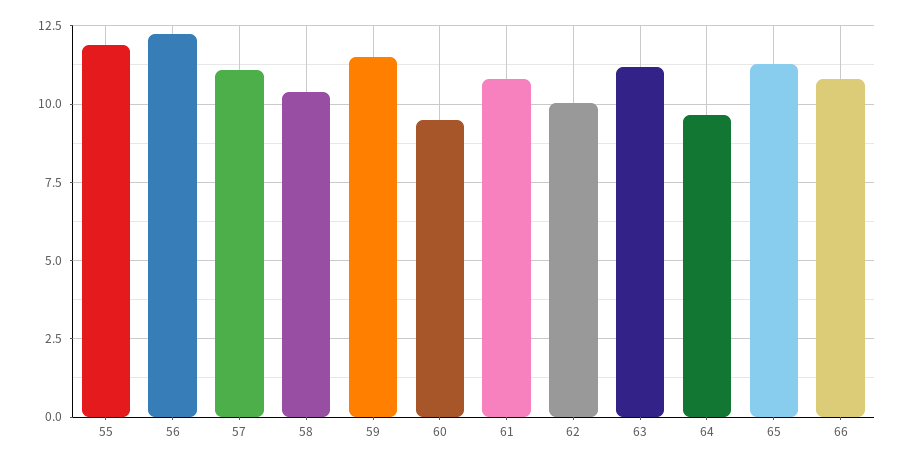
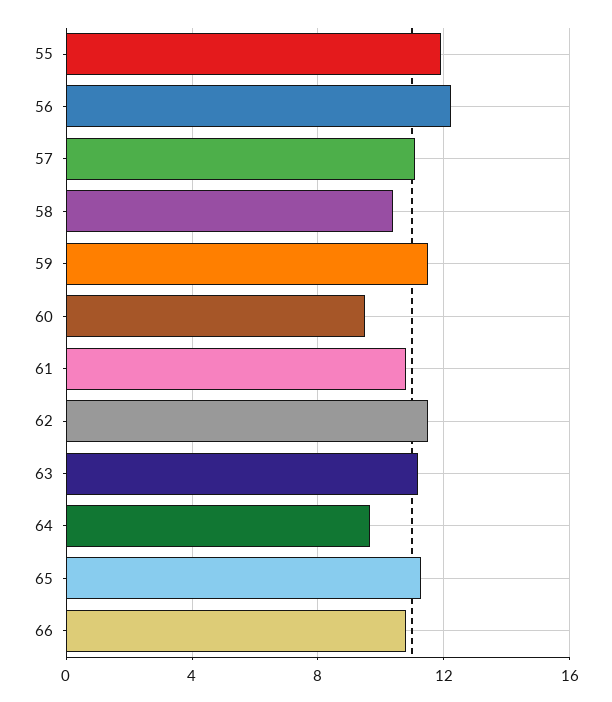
62: 10 -> 11.5

